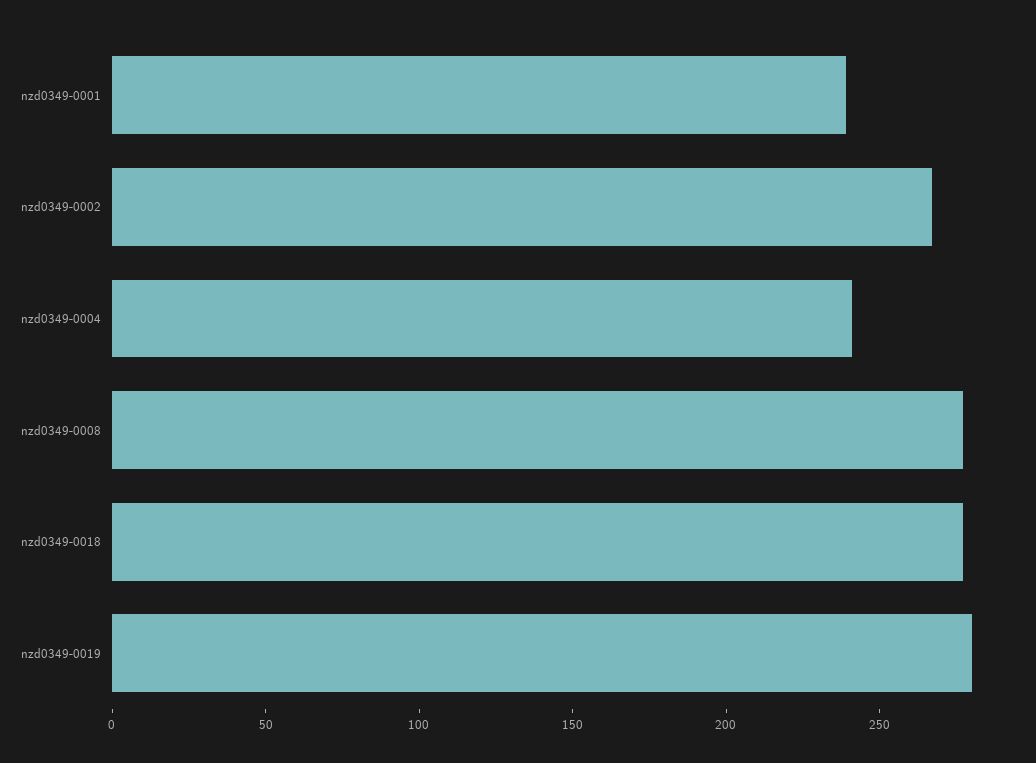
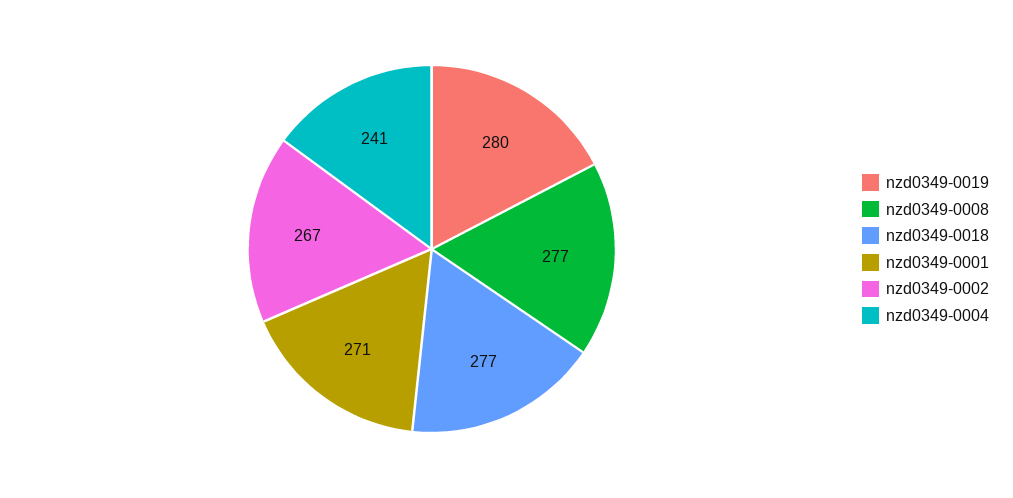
nzd0349-0001: 240 -> 271

